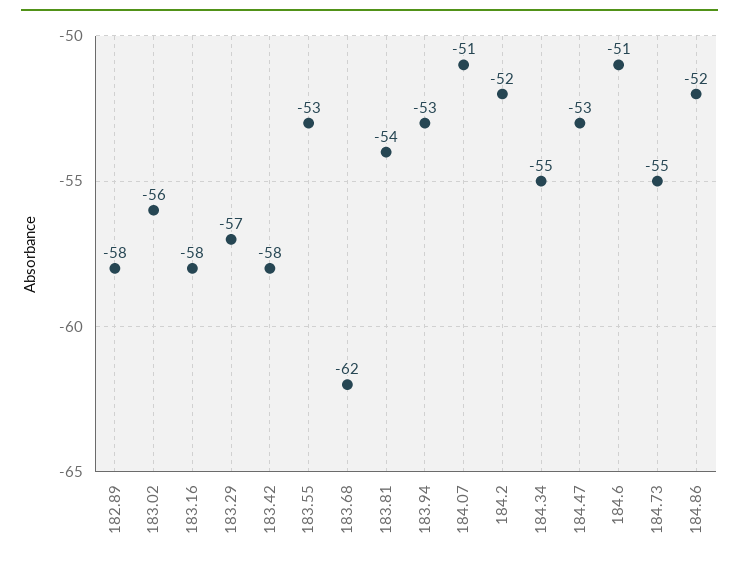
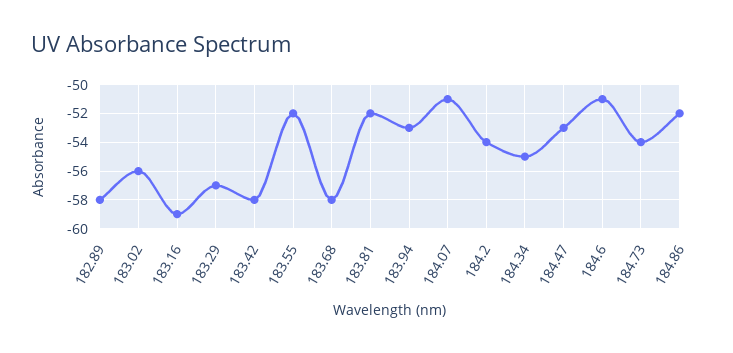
183.16: -58 -> -59
183.55: -53 -> -52
183.68: -62 -> -58
183.81: -54 -> -52
184.2: -52 -> -54
184.73: -55 -> -54

